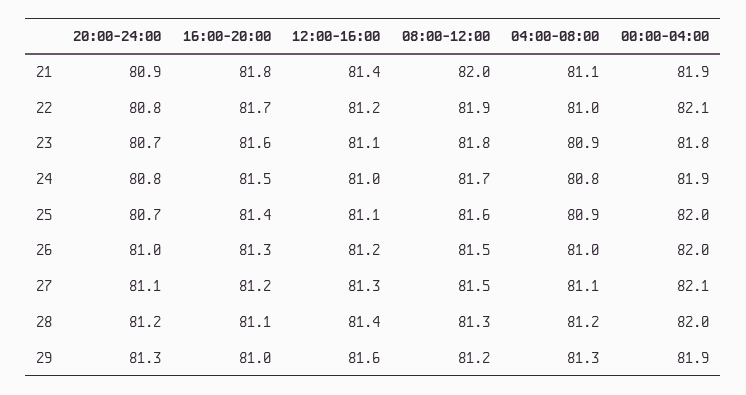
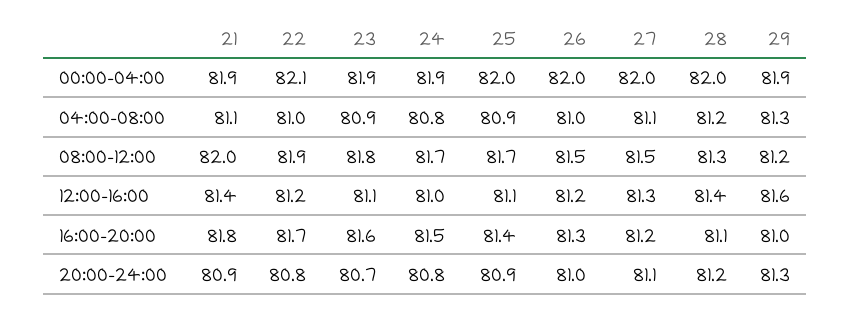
00:00-04:00, 23: 81.8 -> 81.9
20:00-24:00, 25: 80.7 -> 80.9
08:00-12:00, 25: 81.6 -> 81.7
00:00-04:00, 27: 82.1 -> 82

